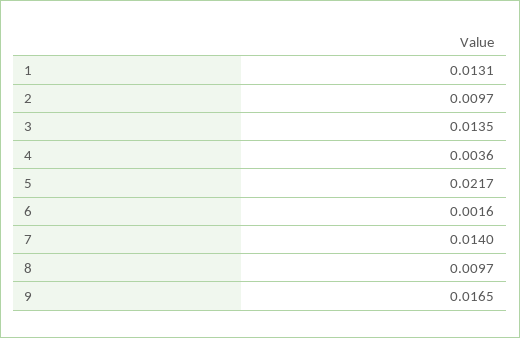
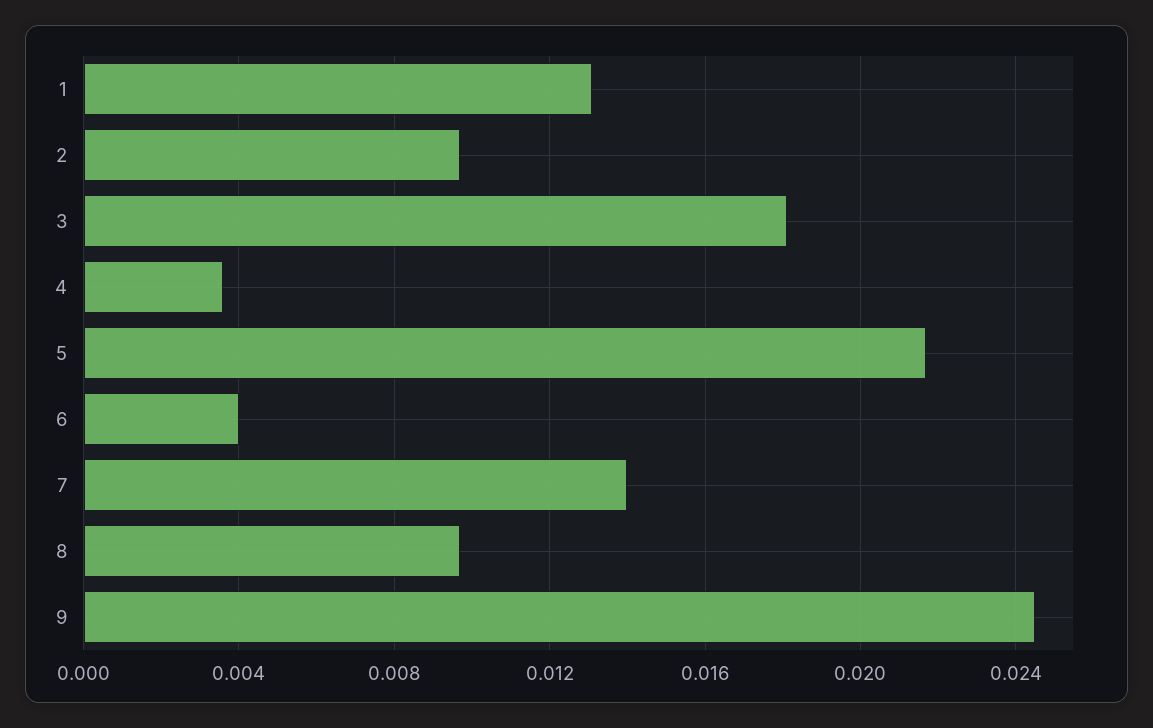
3: 0.0135 -> 0.018
6: 0.0016 -> 0.004
9: 0.0165 -> 0.0245

